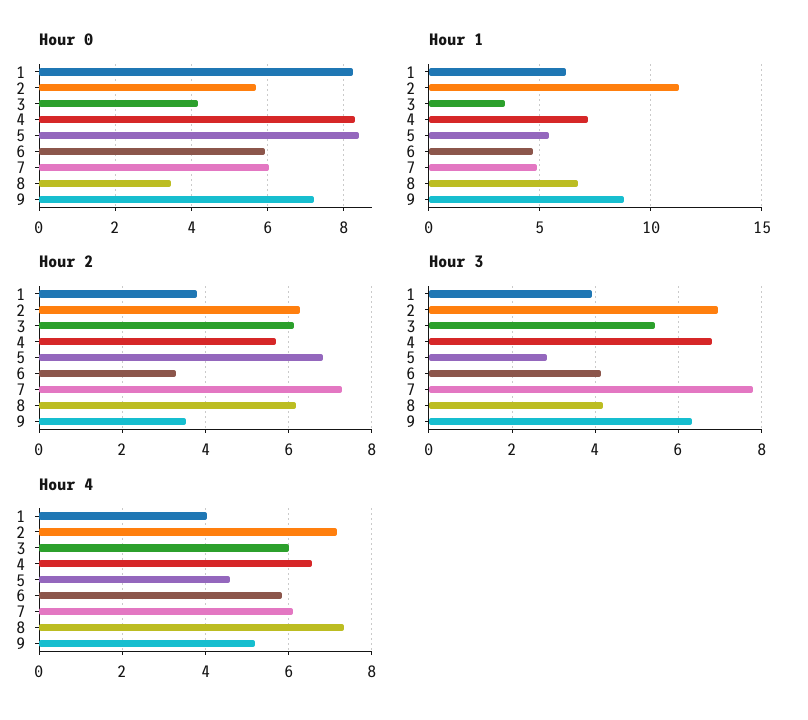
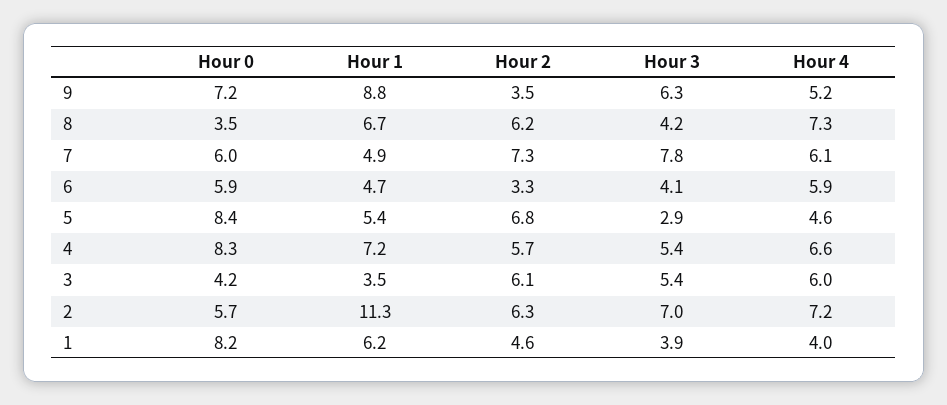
Hour 2, 1: 3.8 -> 4.6
Hour 3, 4: 6.8 -> 5.4

